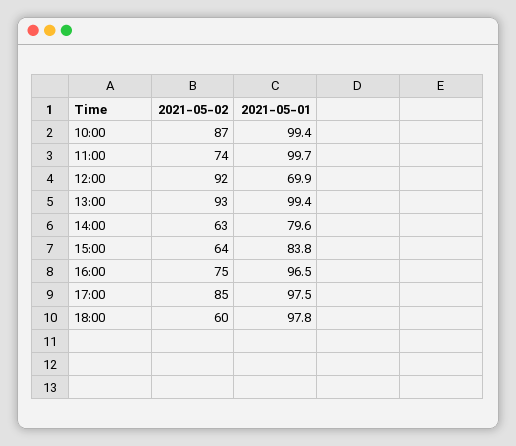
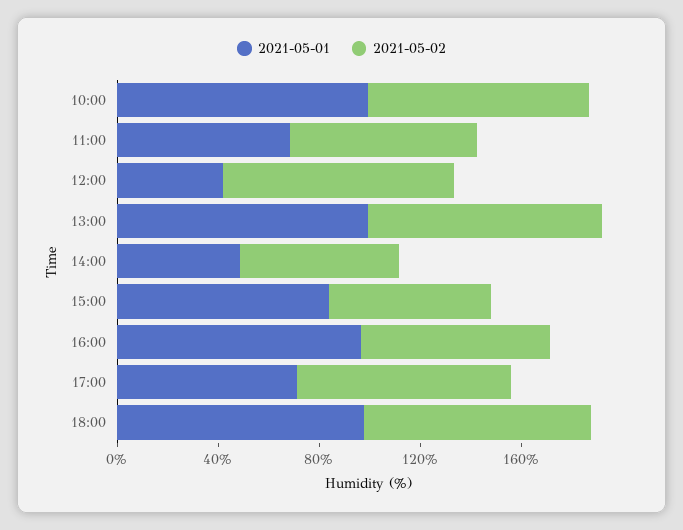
2021-05-01, 11:00: 99.7 -> 70
2021-05-01, 12:00: 69.9 -> 40
2021-05-01, 14:00: 79.6 -> 50
2021-05-01, 17:00: 97.5 -> 70
2021-05-02, 18:00: 60 -> 90

